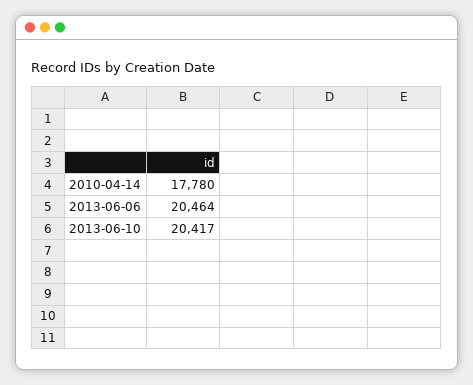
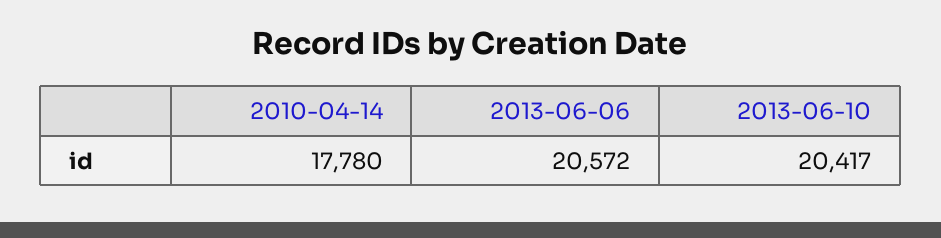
2013-06-06: 20464 -> 20572

